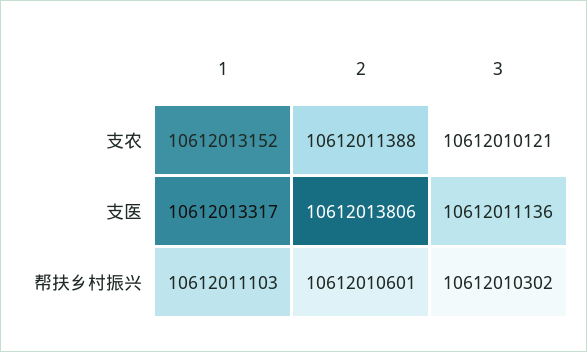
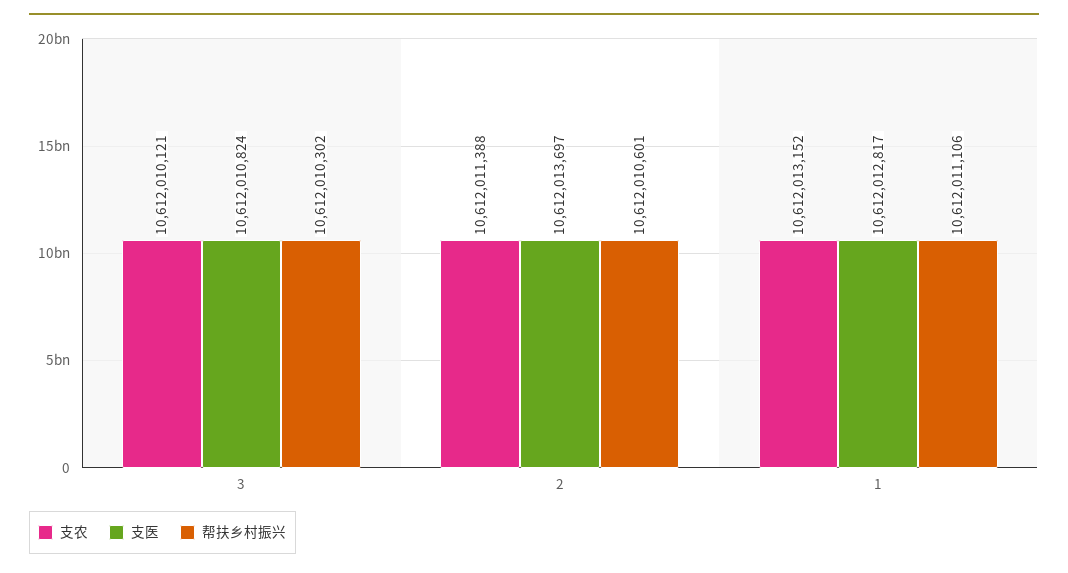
支医, 1: 10612013317 -> 10612012817
支医, 2: 10612013806 -> 10612013697
支医, 3: 10612011136 -> 10612010824
帮扶乡村振兴, 1: 10612011103 -> 10612011106

